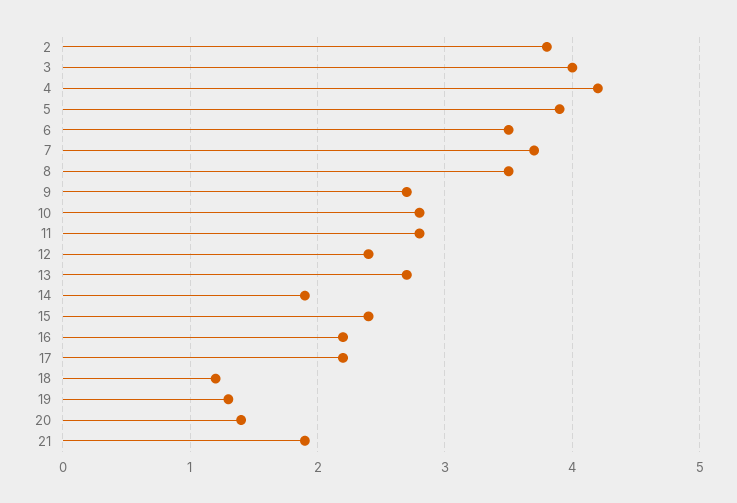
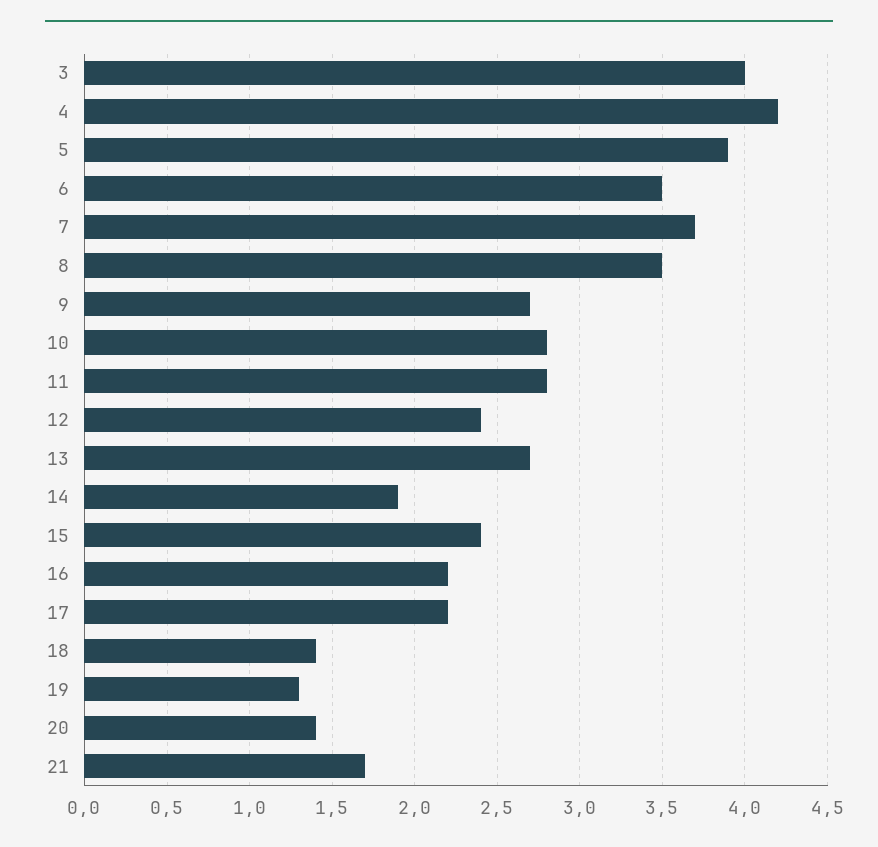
2: 3.8 -> none
18: 1.2 -> 1.4
21: 1.9 -> 1.7

